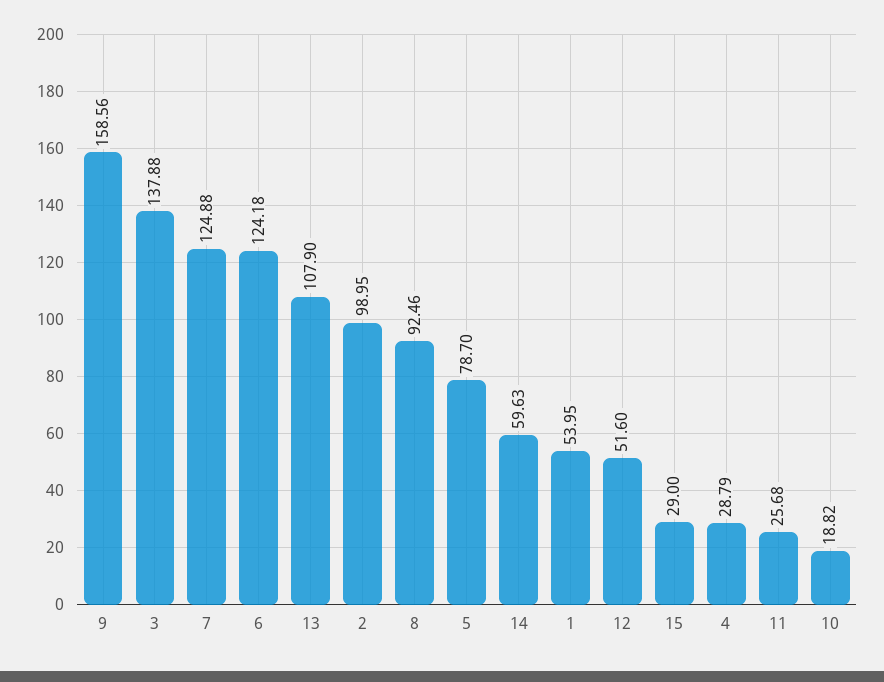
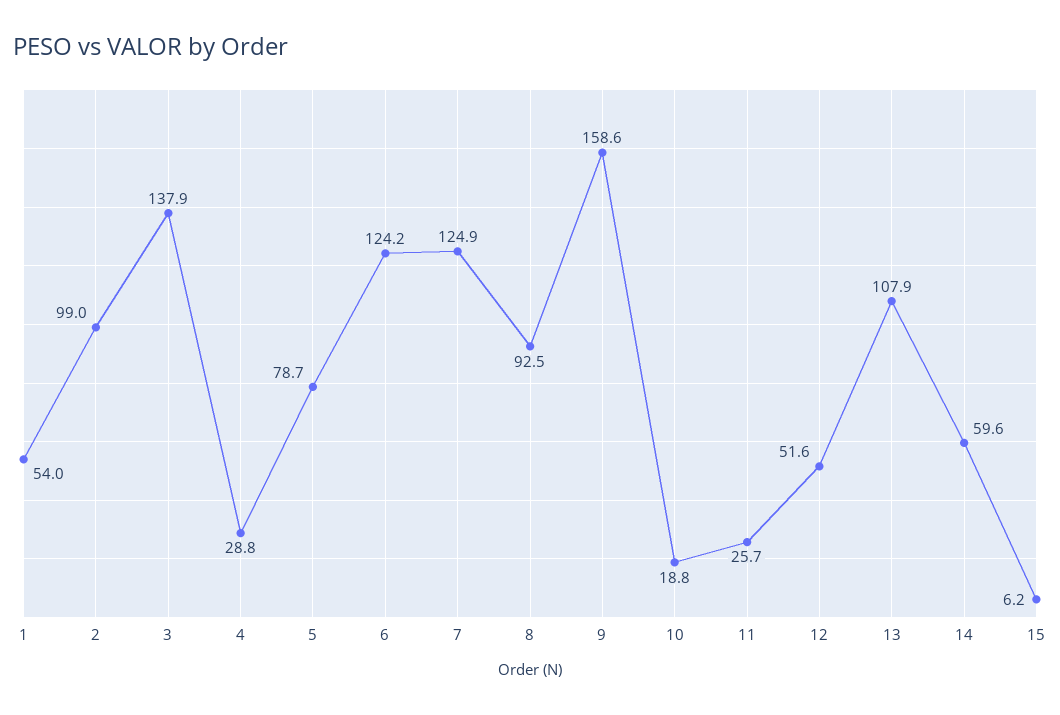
15: 29 -> 6.2

